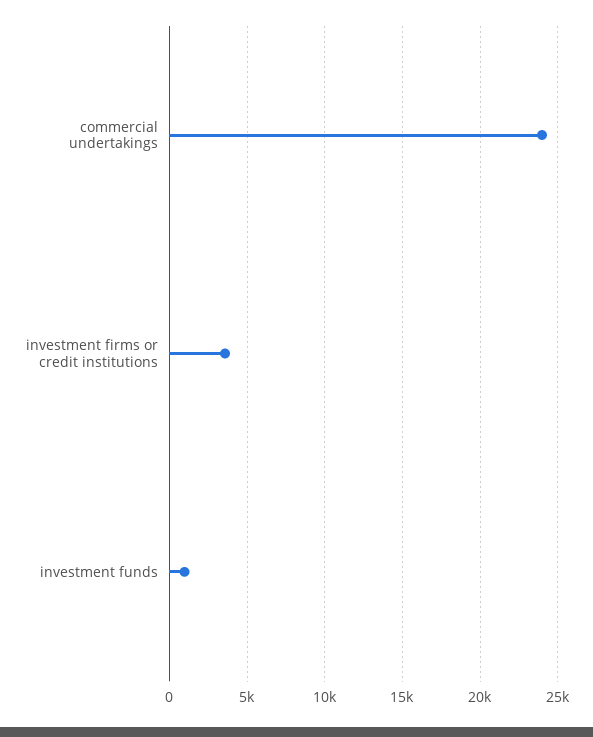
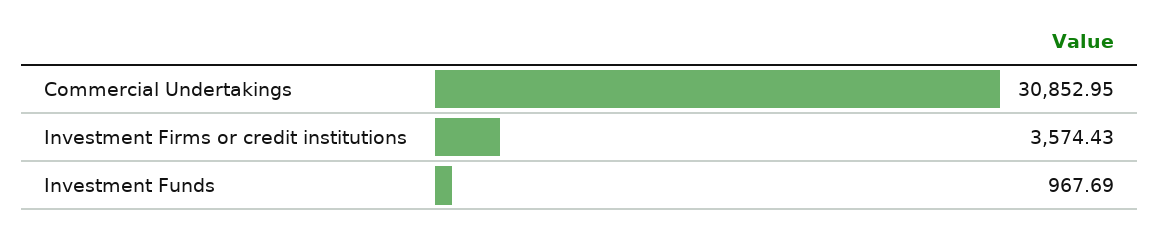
commercial undertakings: 24000 -> 30852.95

